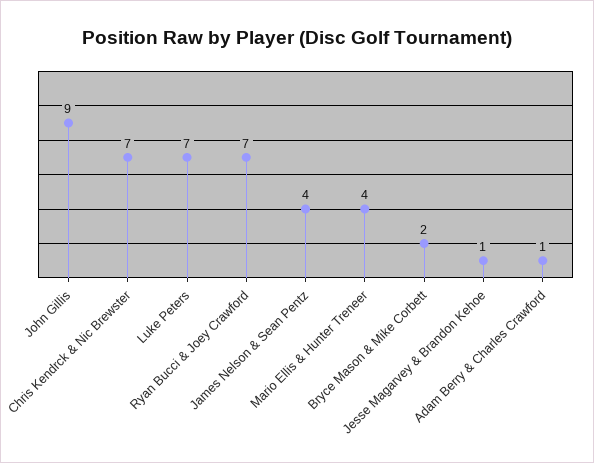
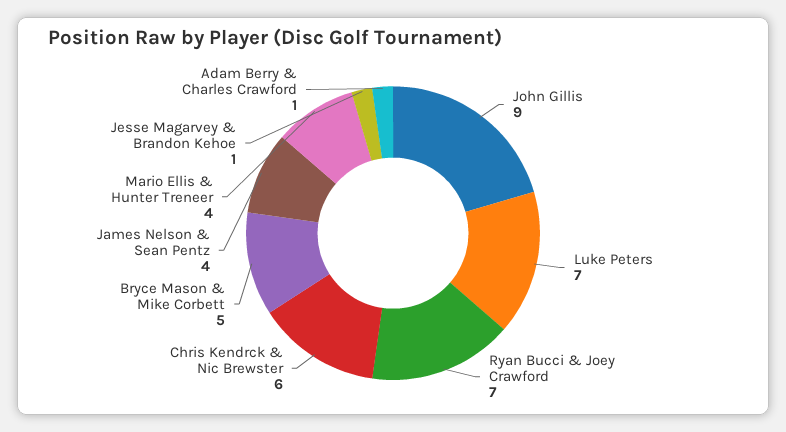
Chris Kendrck & Nic Brewster: 7 -> 6
Bryce Mason & Mike Corbett: 2 -> 5

